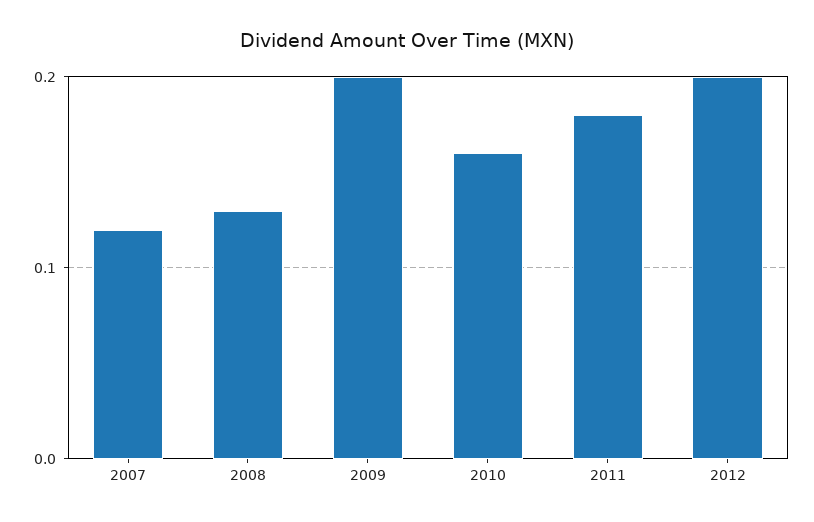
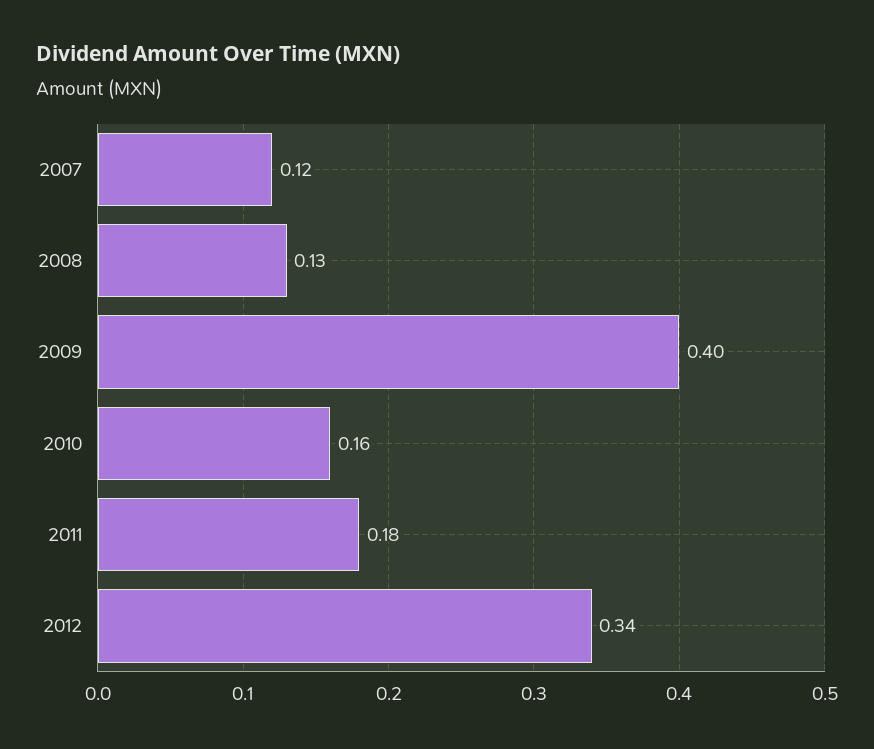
2009: 0.2 -> 0.4
2012: 0.2 -> 0.34

